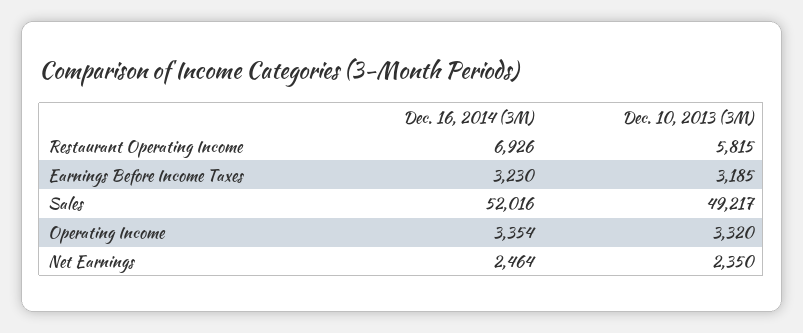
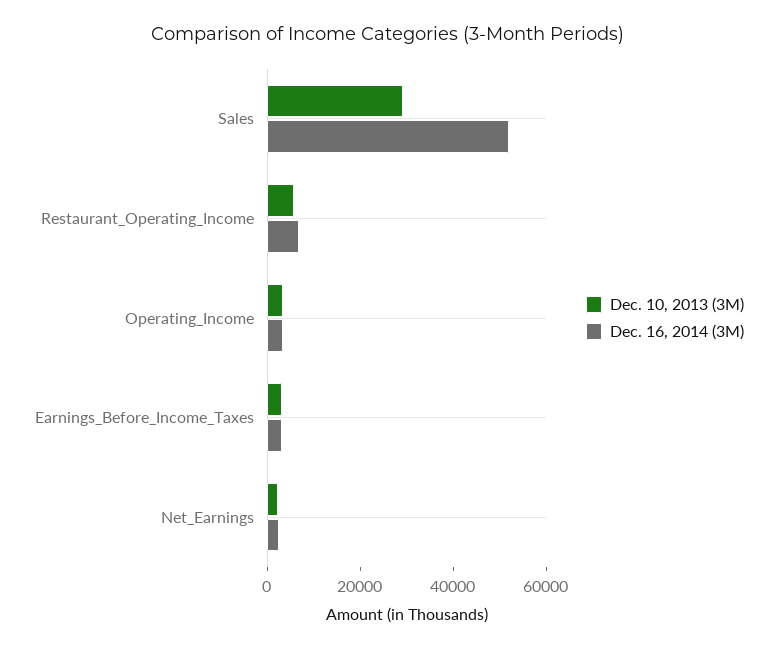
Dec. 10, 2013 (3M), Sales: 49217 -> 30000

